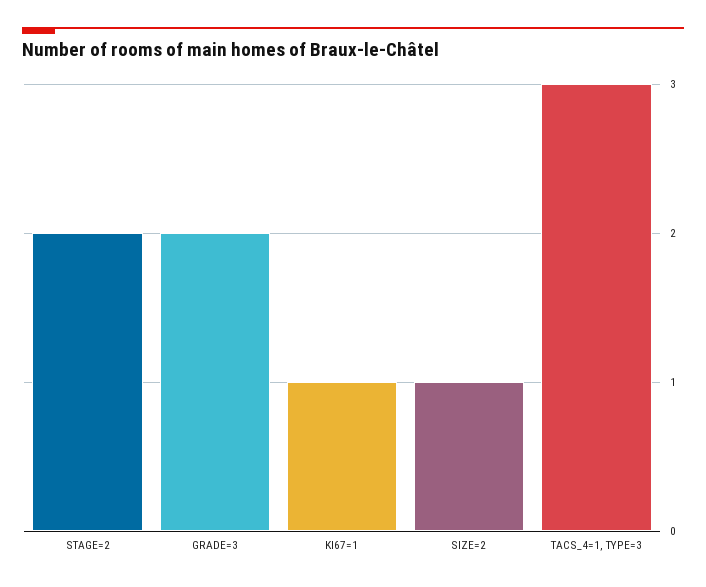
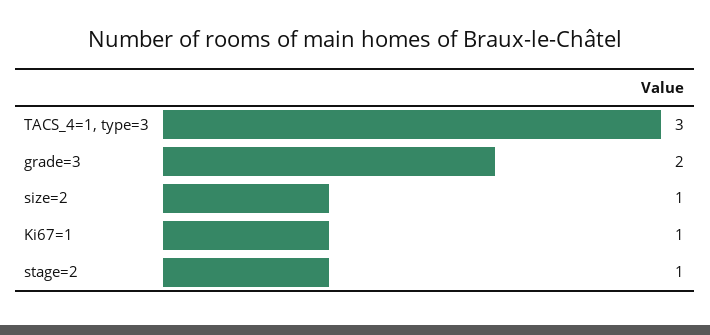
STAGE=2: 2 -> 1

